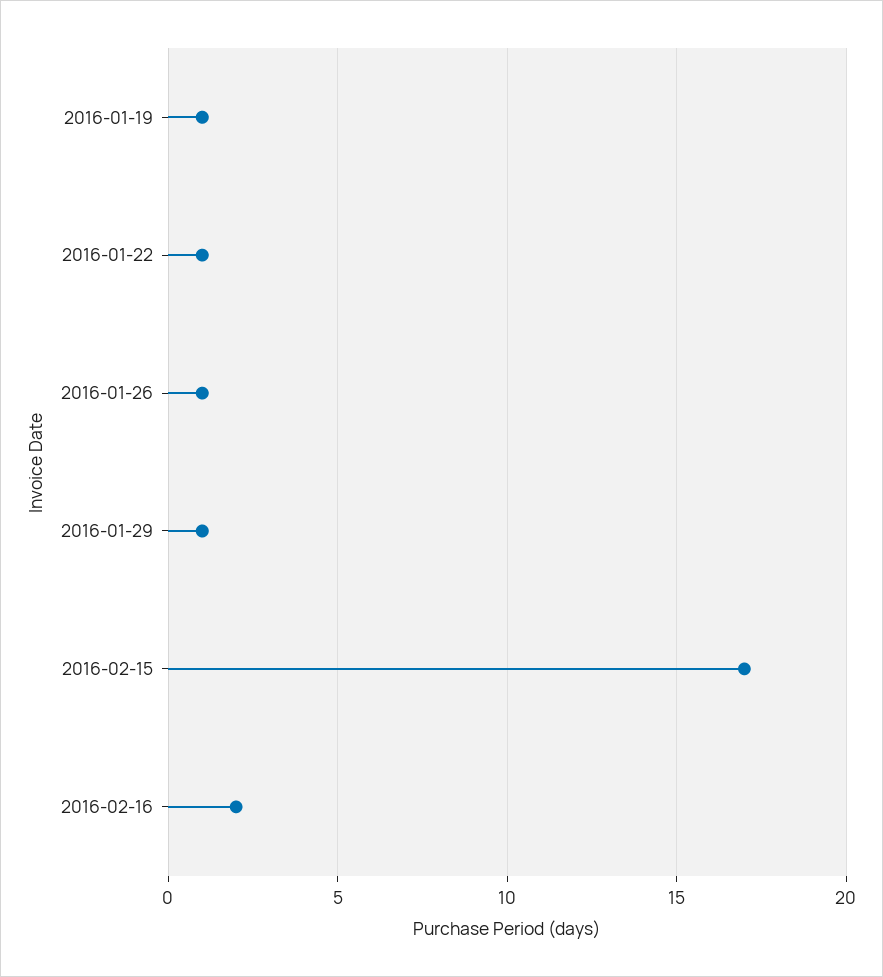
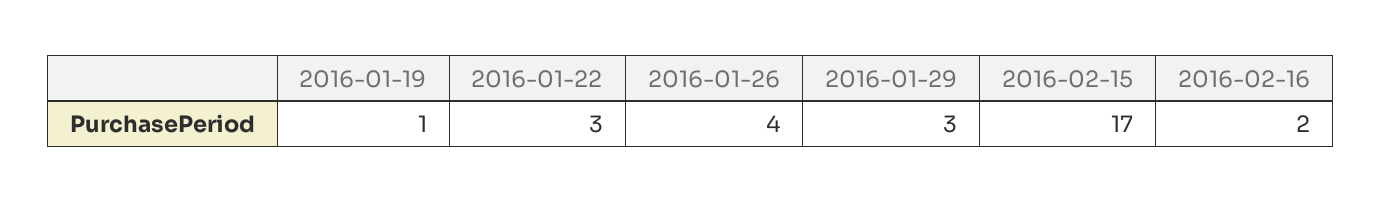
2016-01-22: 1 -> 3
2016-01-26: 1 -> 4
2016-01-29: 1 -> 3

